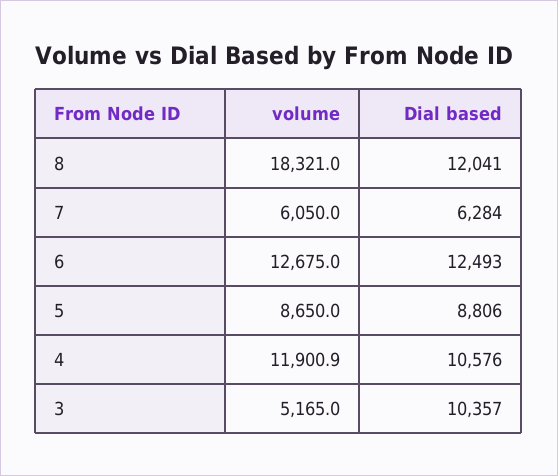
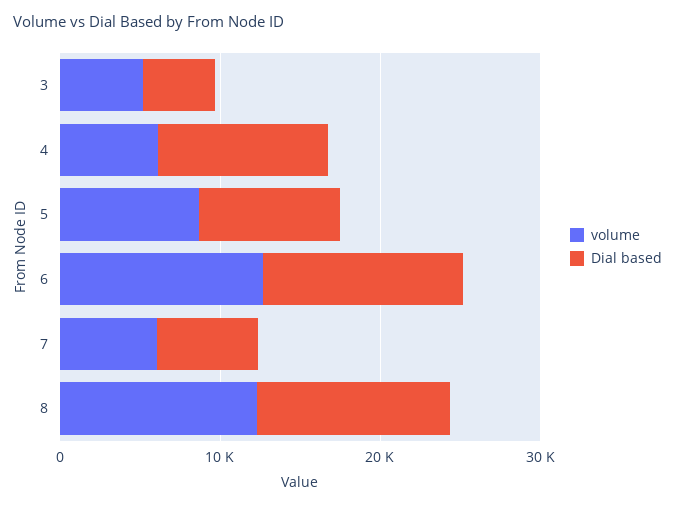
volume, 8: 18321 -> 12000
volume, 4: 11900.9 -> 6000
Dial based, 3: 10357 -> 4000

